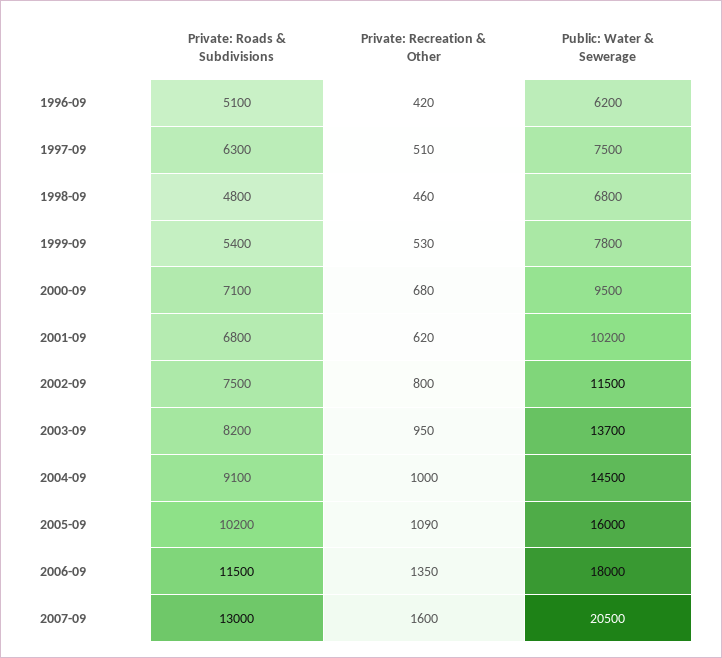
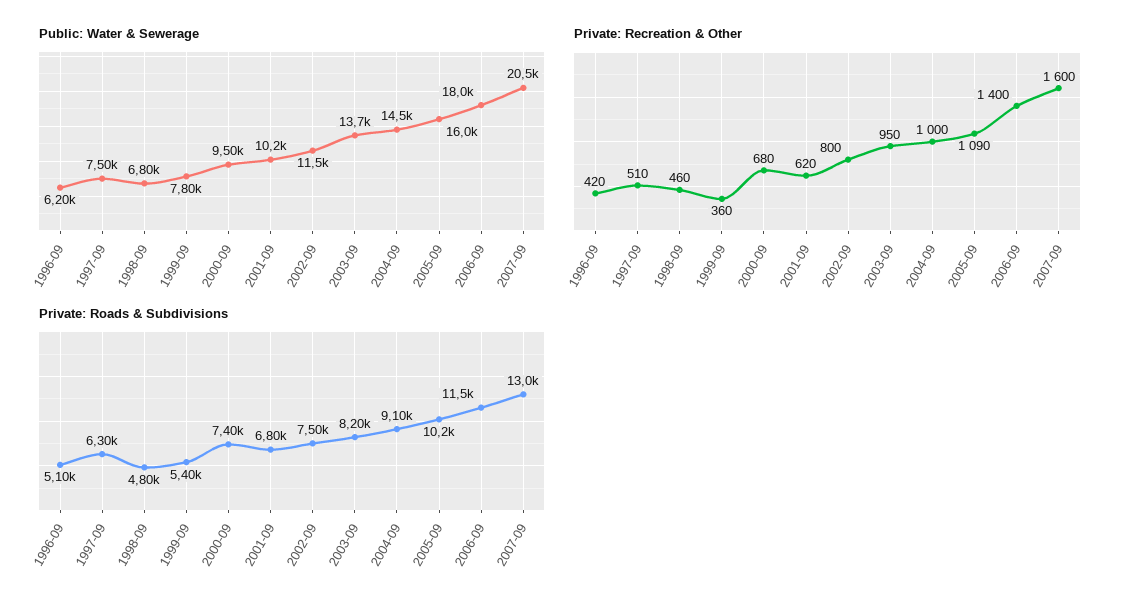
Private: Recreation & Other, 1999-09: 530 -> 360
Private: Roads & Subdivisions, 2000-09: 7100 -> 7400
Private: Recreation & Other, 2006-09: 1350 -> 1400

